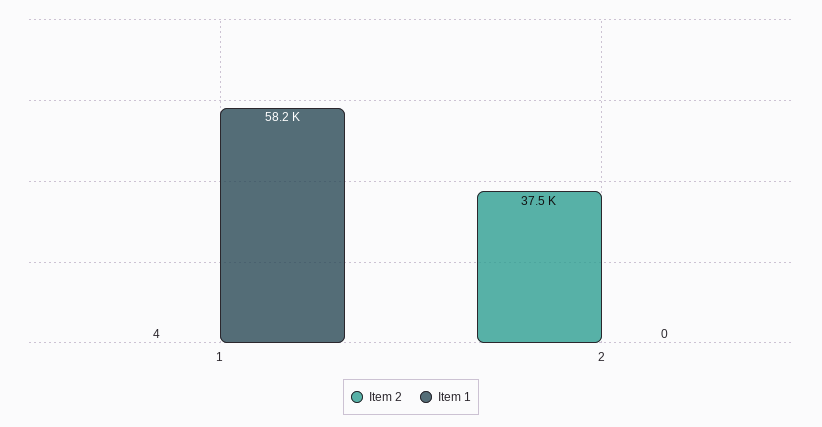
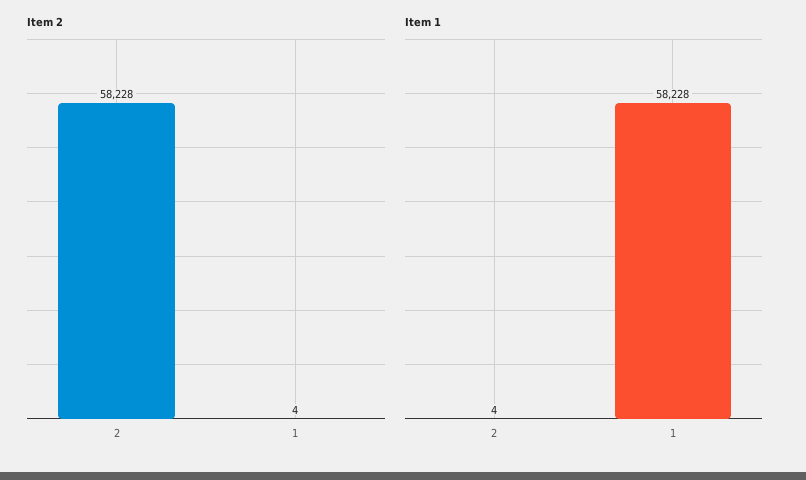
Item 2, 2: 37500 -> 58228
Item 1, 2: 0 -> 4

